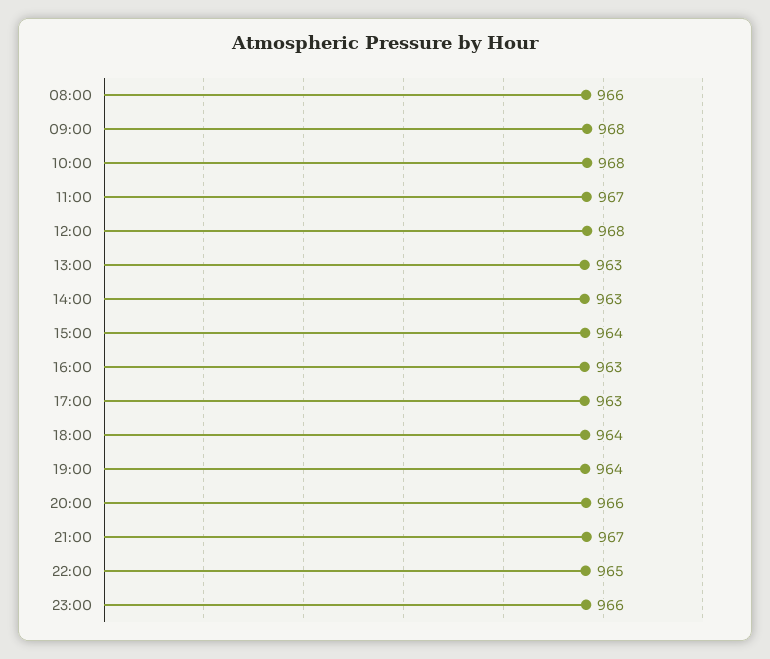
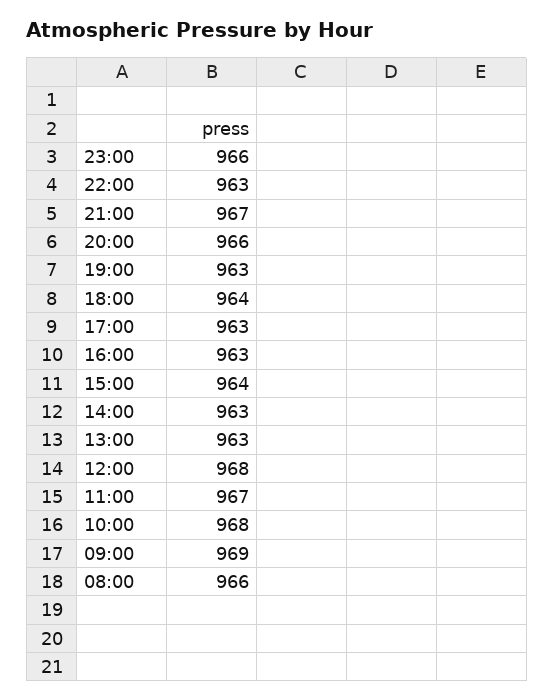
09:00: 968 -> 969
19:00: 964 -> 963
22:00: 965 -> 963

